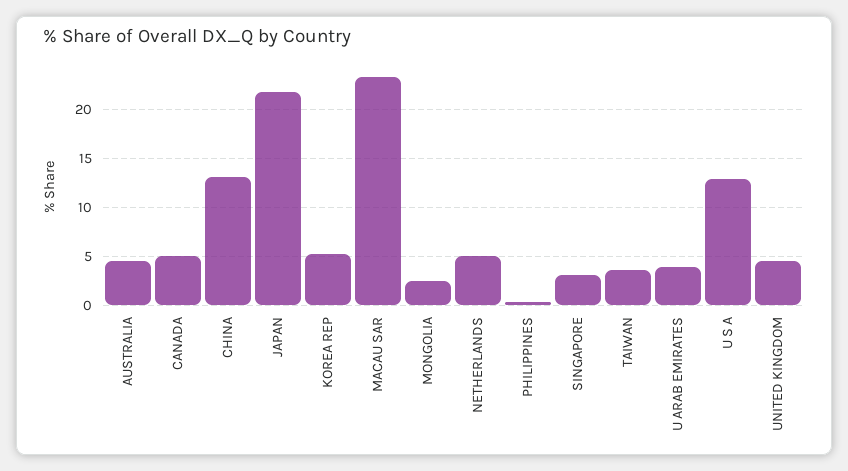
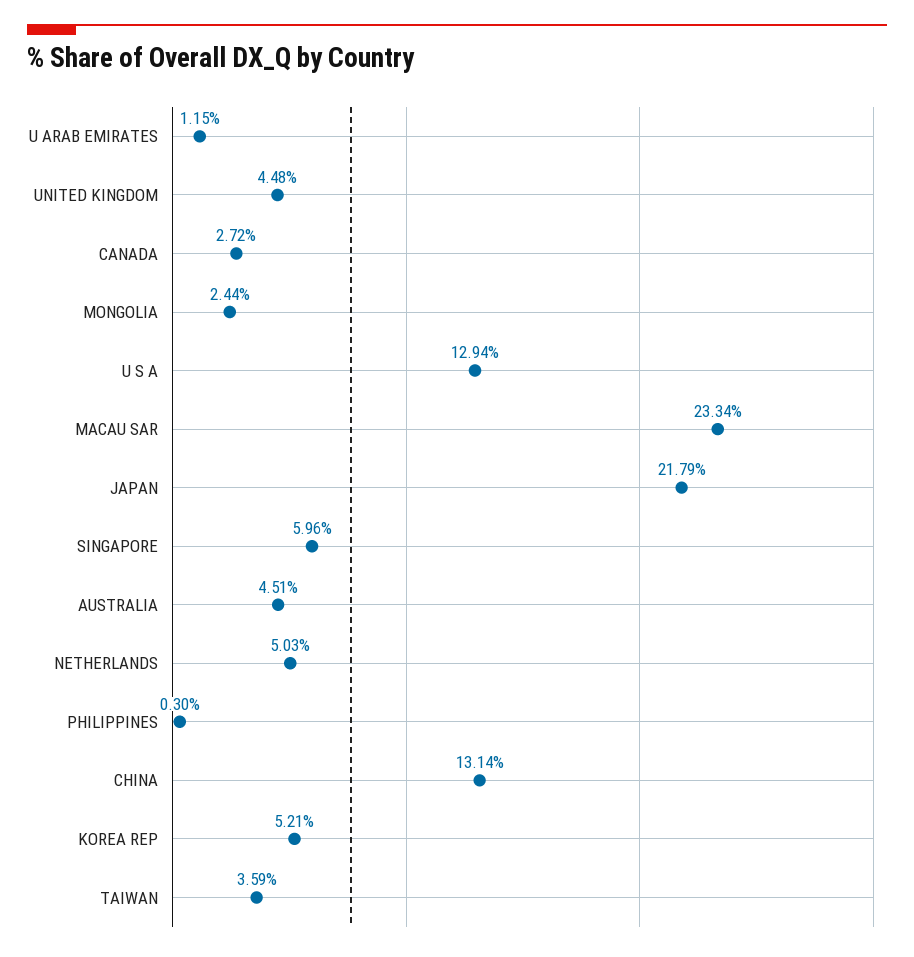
CANADA: 5 -> 2.72
SINGAPORE: 3 -> 5.96
U ARAB EMIRATES: 4 -> 1.15

